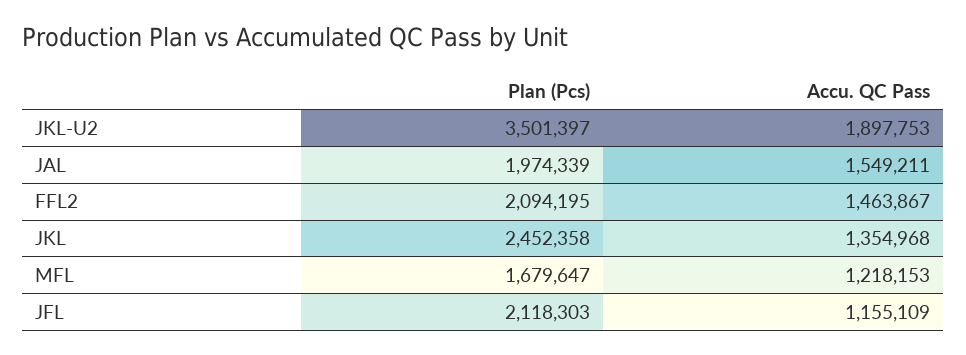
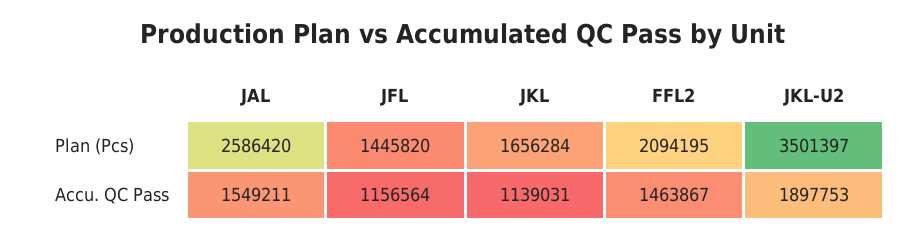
Plan (Pcs), JAL: 1974339 -> 2586420
Plan (Pcs), JKL: 2452358 -> 1656284
Accu. QC Pass, JKL: 1354968 -> 1139031
Plan (Pcs), MFL: 1679647 -> none
Accu. QC Pass, MFL: 1218153 -> none
Plan (Pcs), JFL: 2118303 -> 1445820
Accu. QC Pass, JFL: 1155109 -> 1156564

